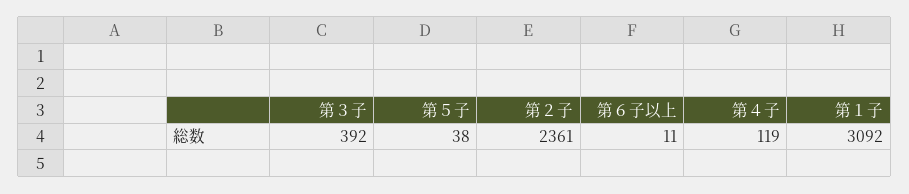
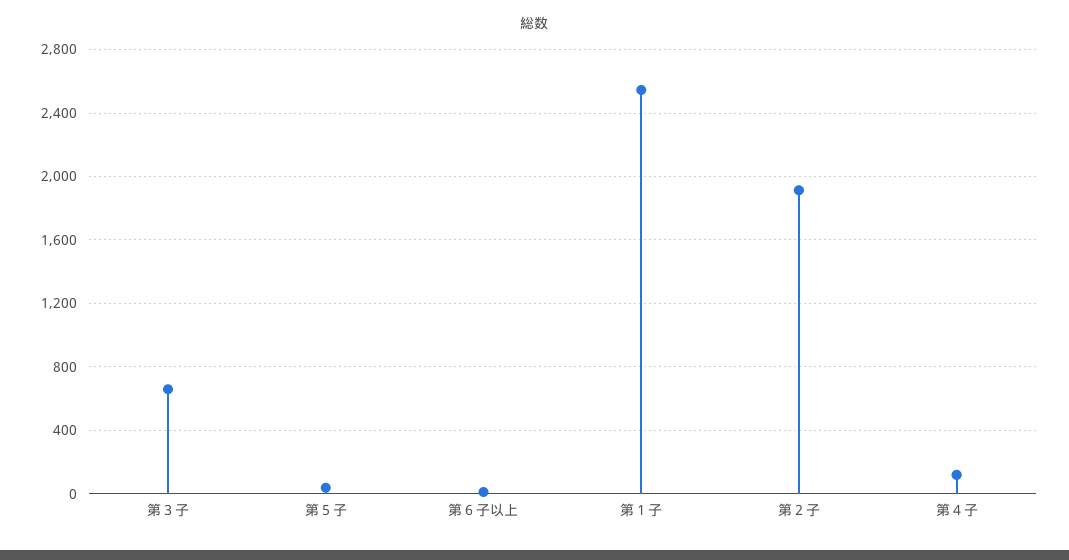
第３子: 392 -> 650
第２子: 2361 -> 1900
第１子: 3092 -> 2550

